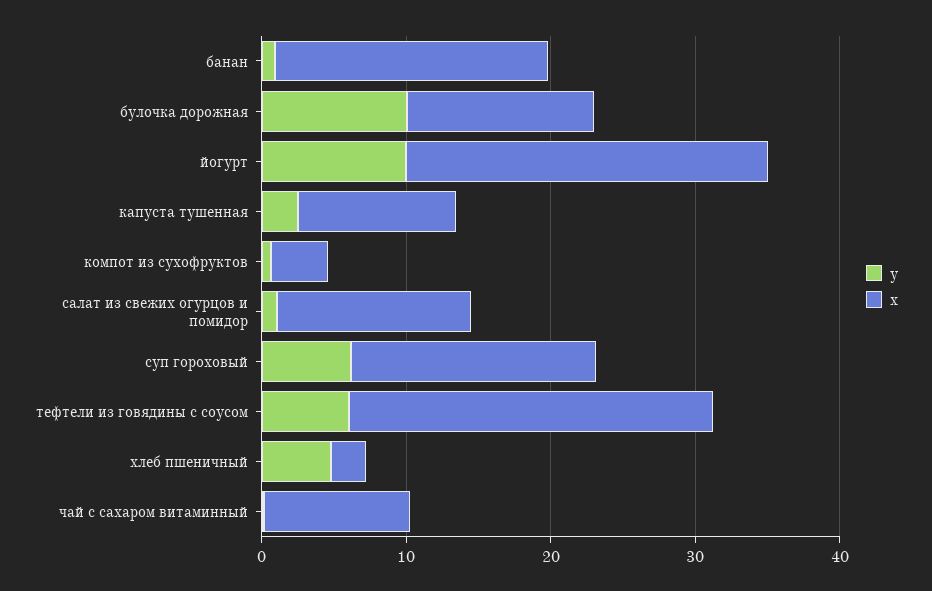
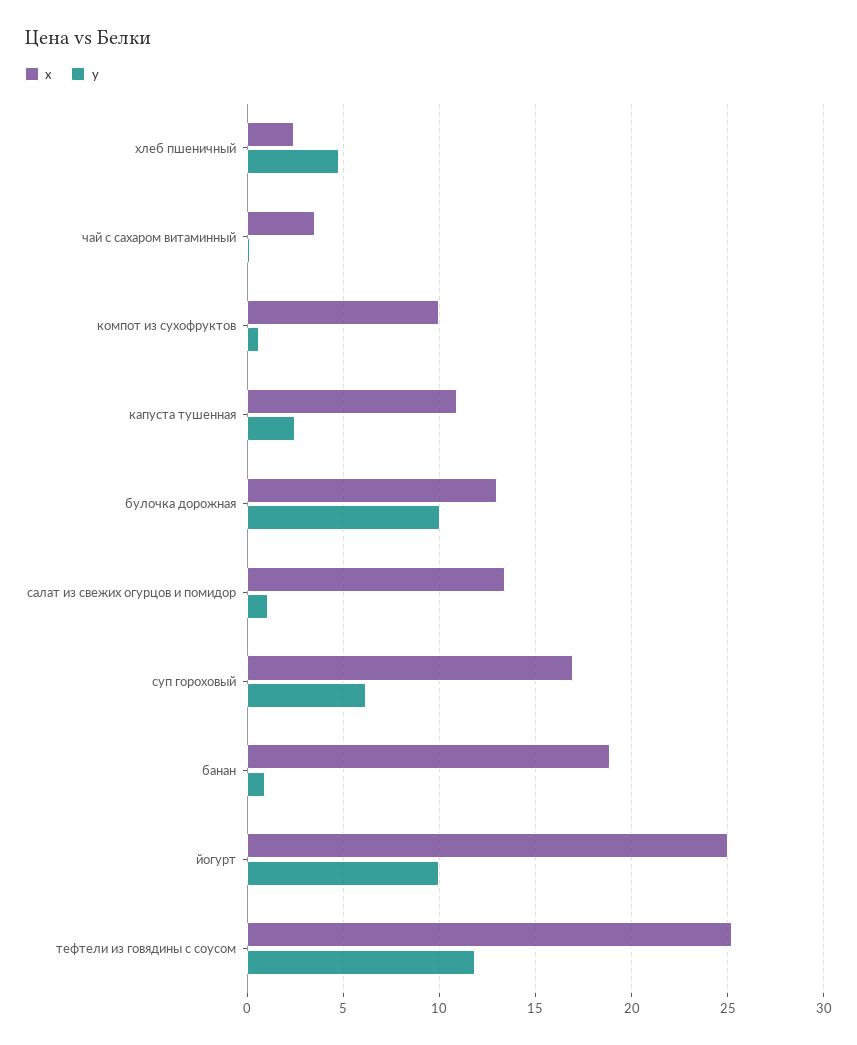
x, компот из сухофруктов: 4 -> 10
y, тефтели из говядины с соусом: 6 -> 12
x, чай с сахаром витаминный: 10 -> 3.5

